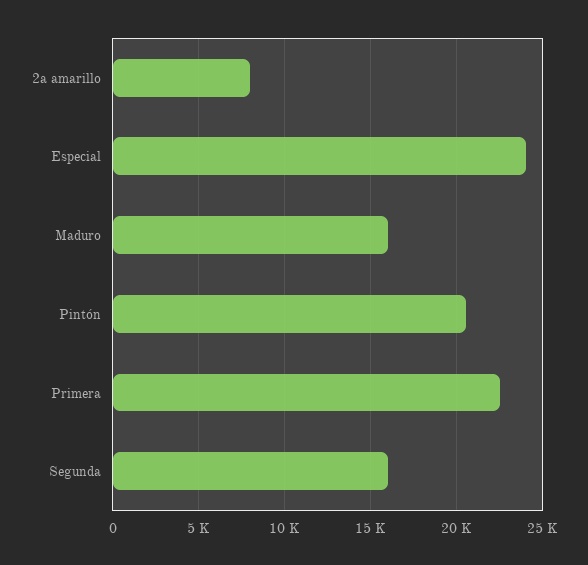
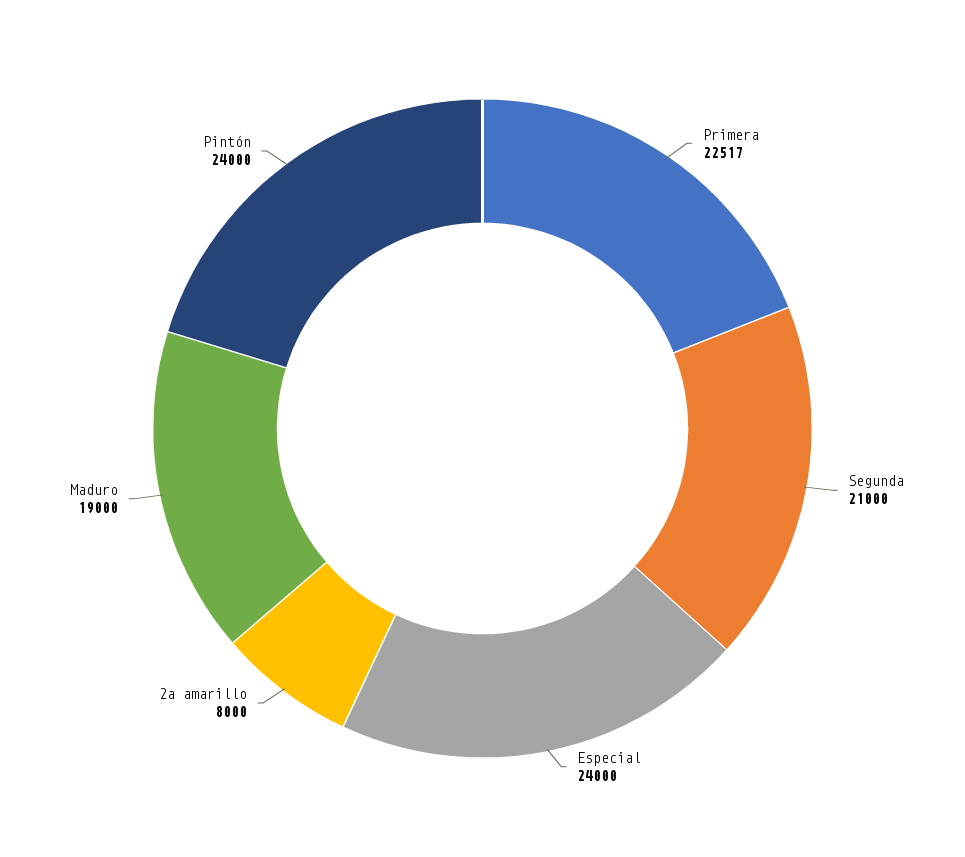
Maduro: 16000 -> 19000
Pintón: 20500 -> 24000
Segunda: 16000 -> 21000

